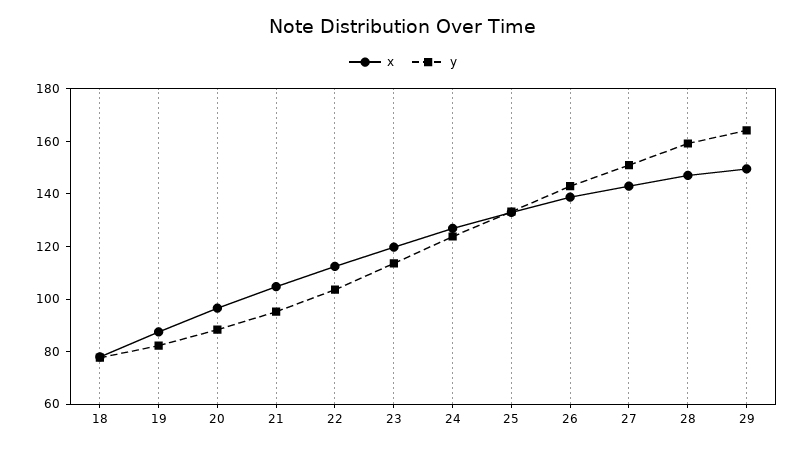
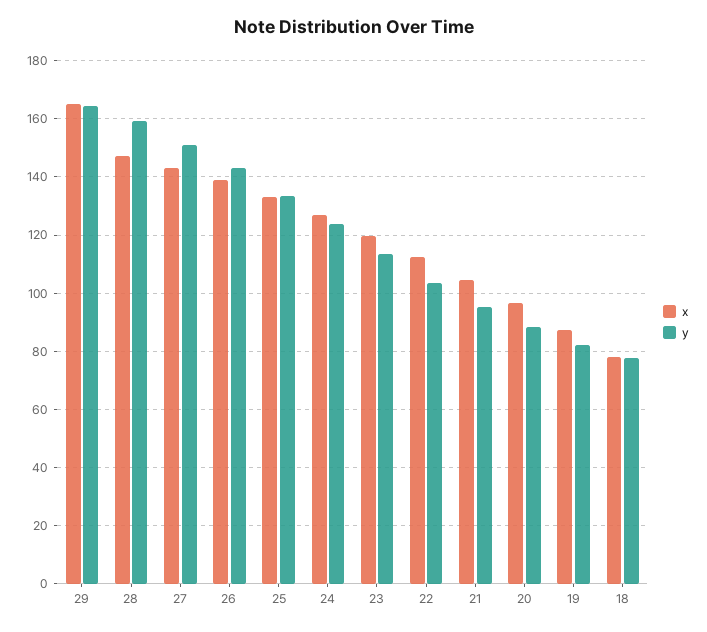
x, 29: 150 -> 165

